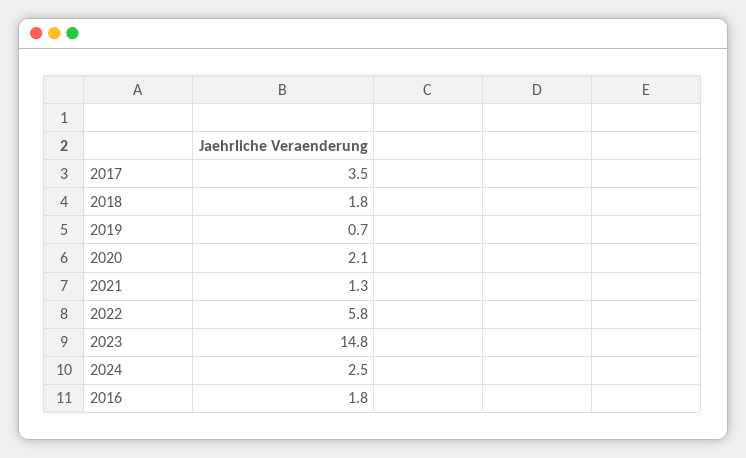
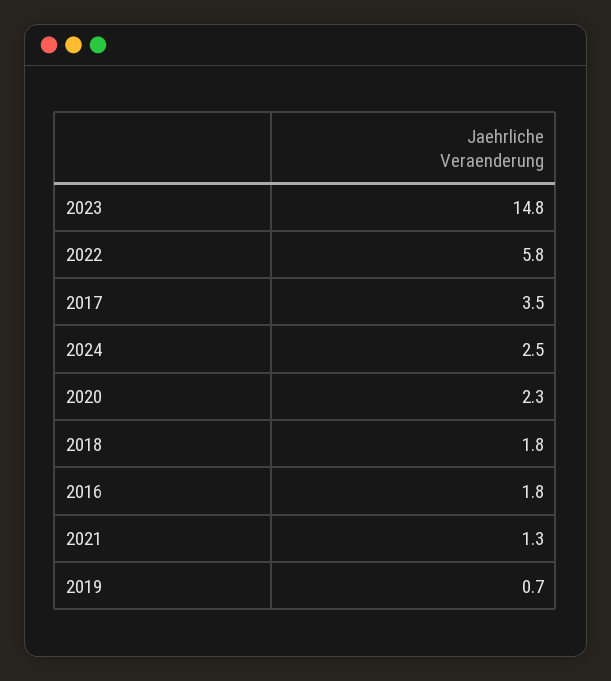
2020: 2.1 -> 2.3

